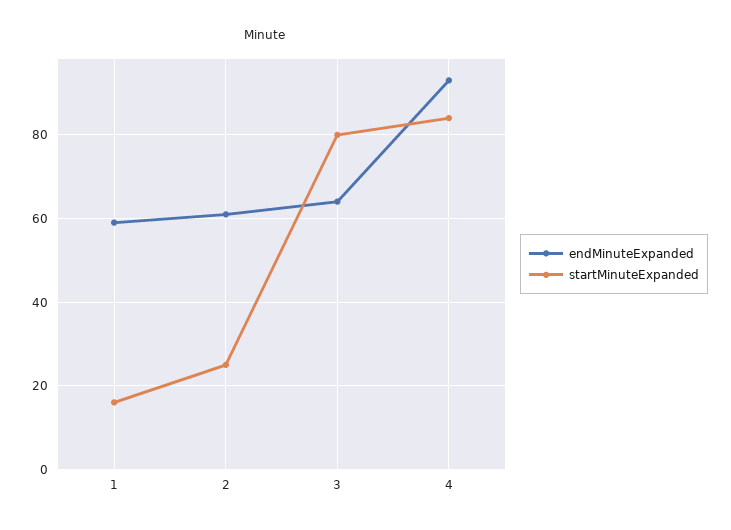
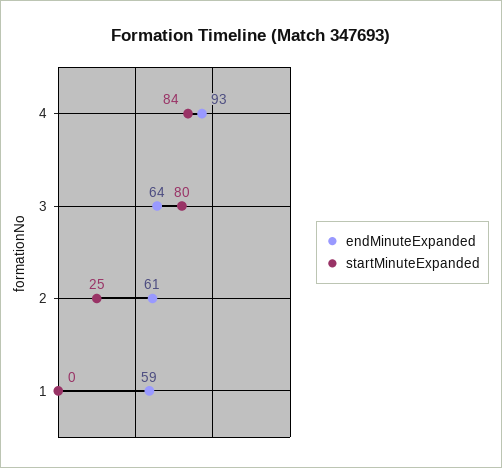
startMinuteExpanded, 1: 15 -> 0

